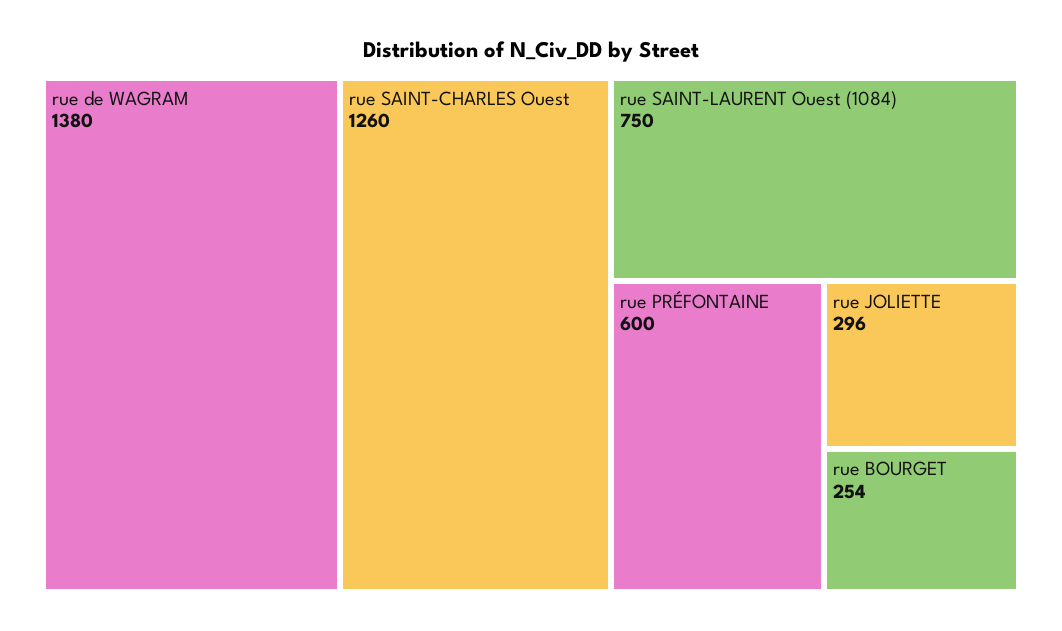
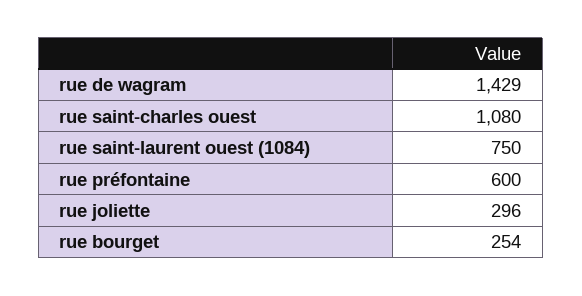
rue de WAGRAM: 1380 -> 1429
rue SAINT-CHARLES Ouest: 1260 -> 1080

